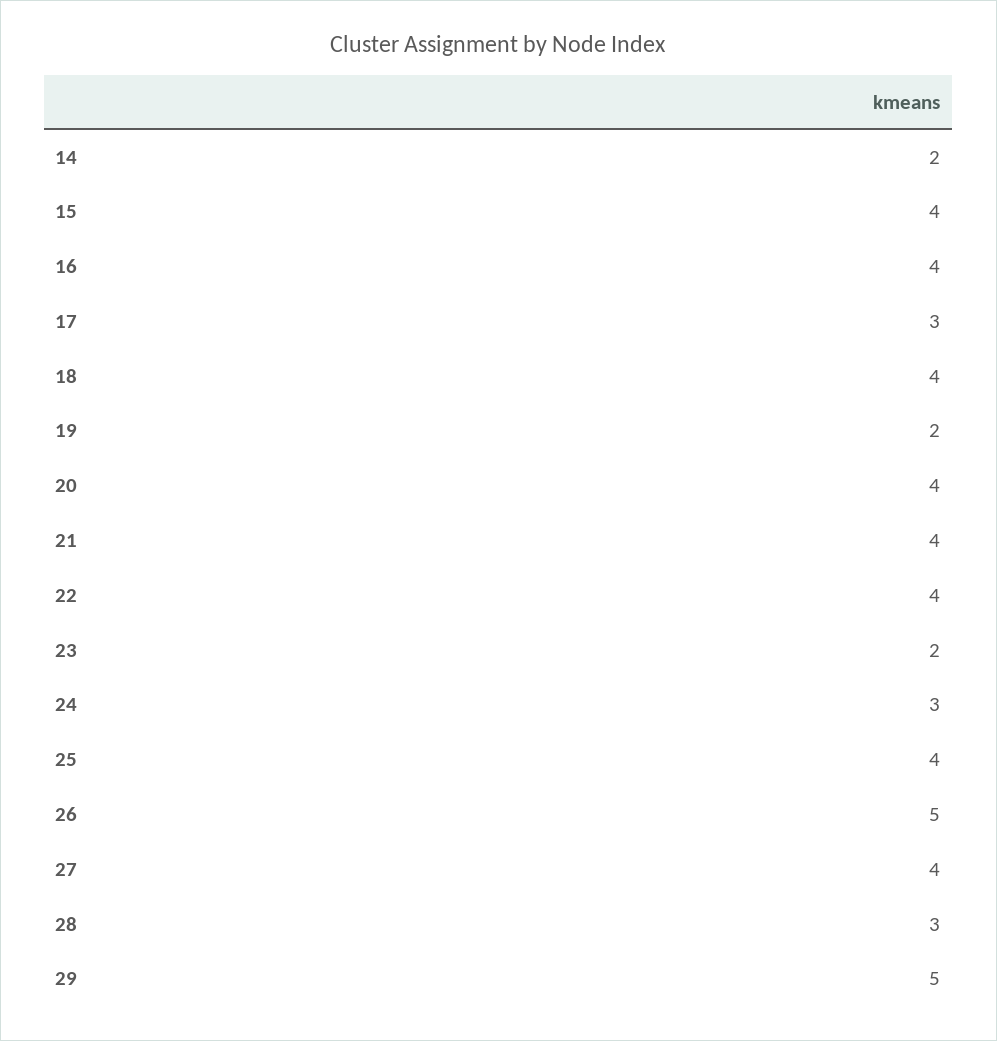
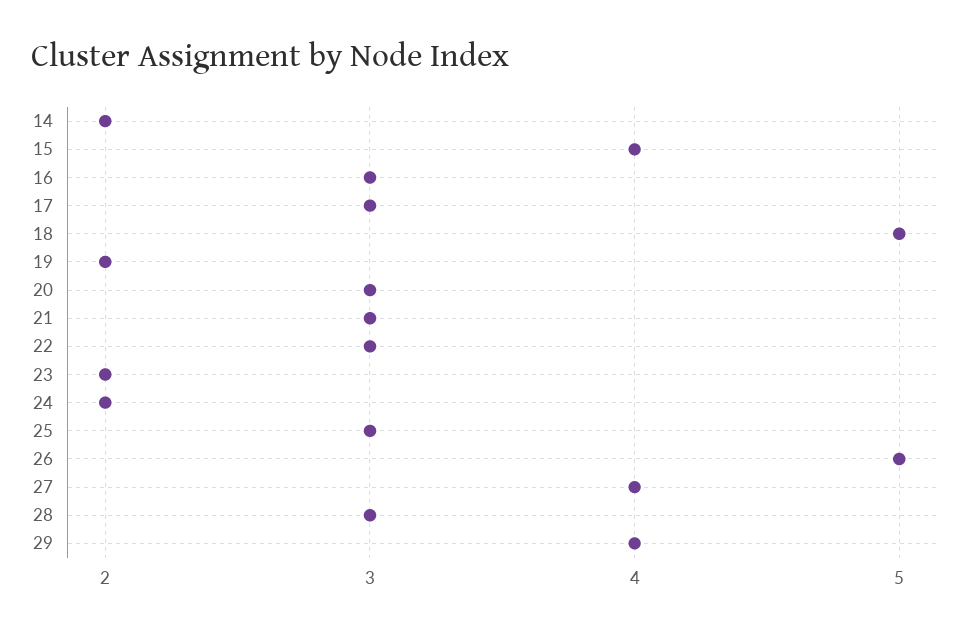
16: 4 -> 3
18: 4 -> 5
20: 4 -> 3
21: 4 -> 3
22: 4 -> 3
24: 3 -> 2
25: 4 -> 3
29: 5 -> 4

